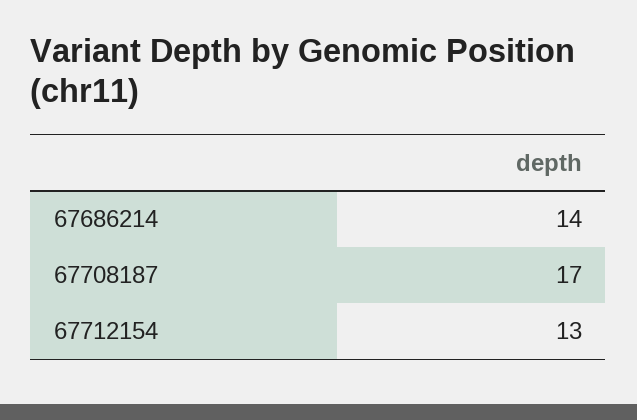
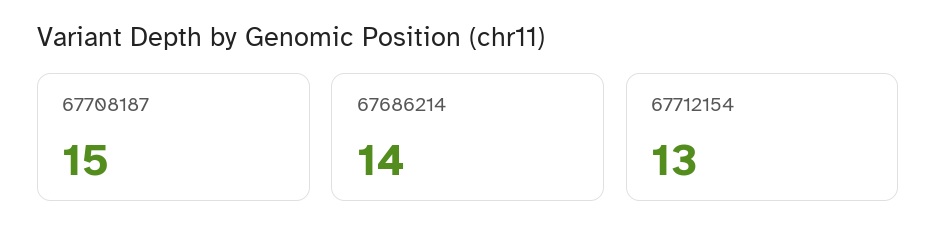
67708187: 17 -> 15

